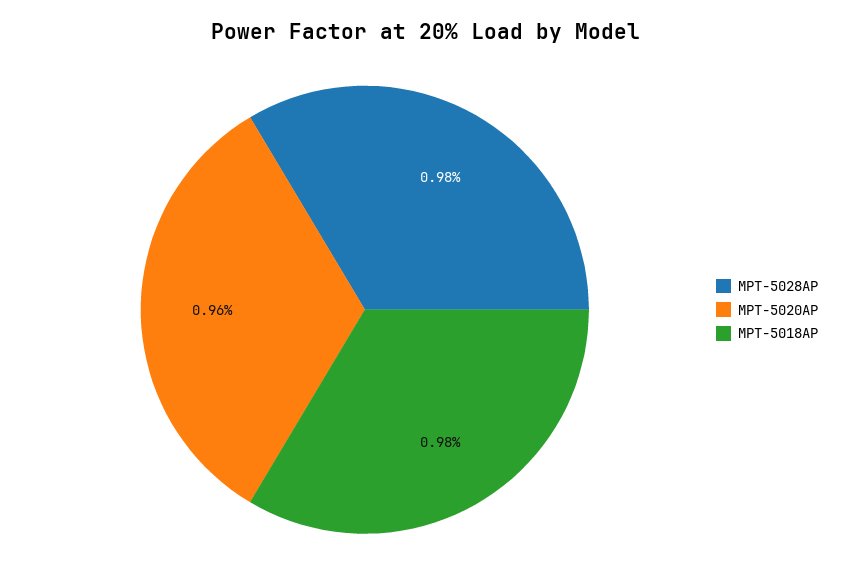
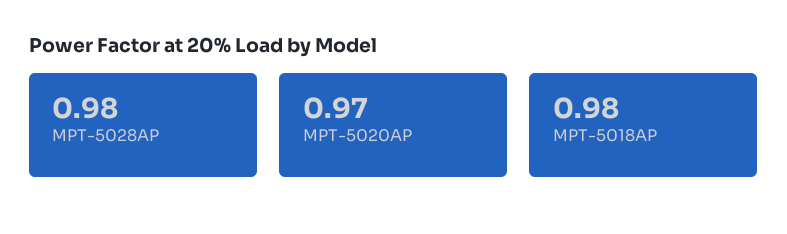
MPT-5020AP: 0.96 -> 0.97

